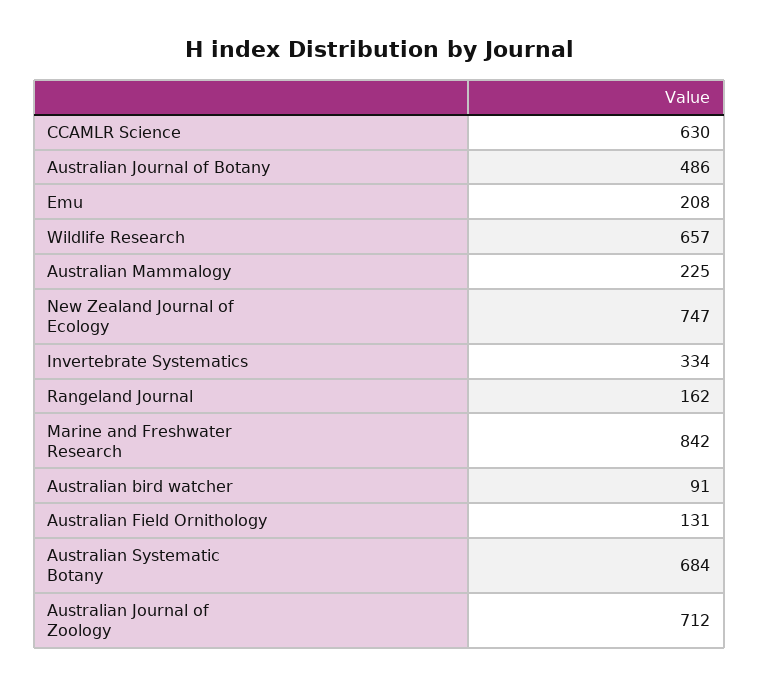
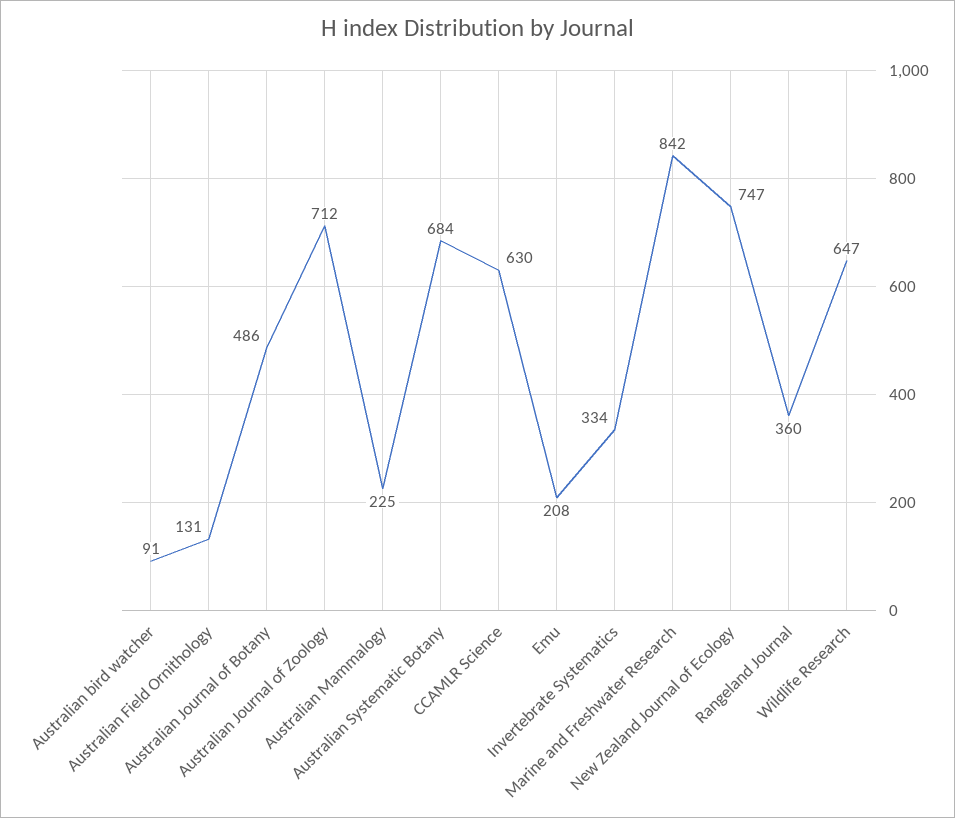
Wildlife Research: 657 -> 647
Rangeland Journal: 162 -> 360

